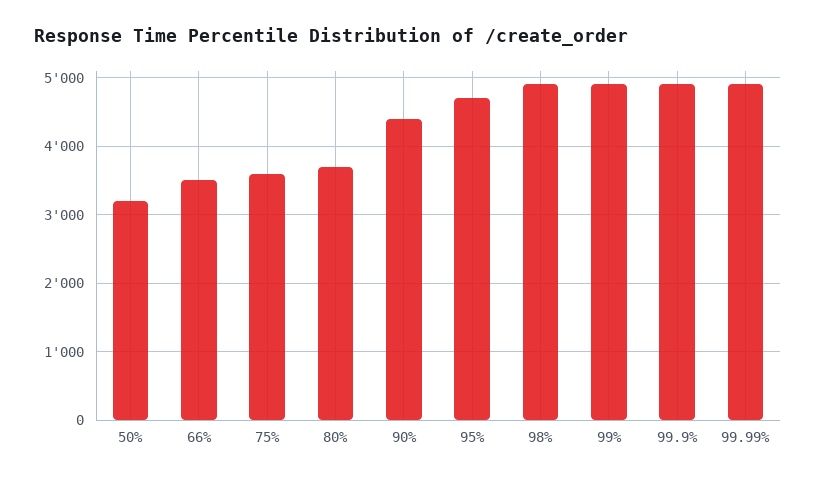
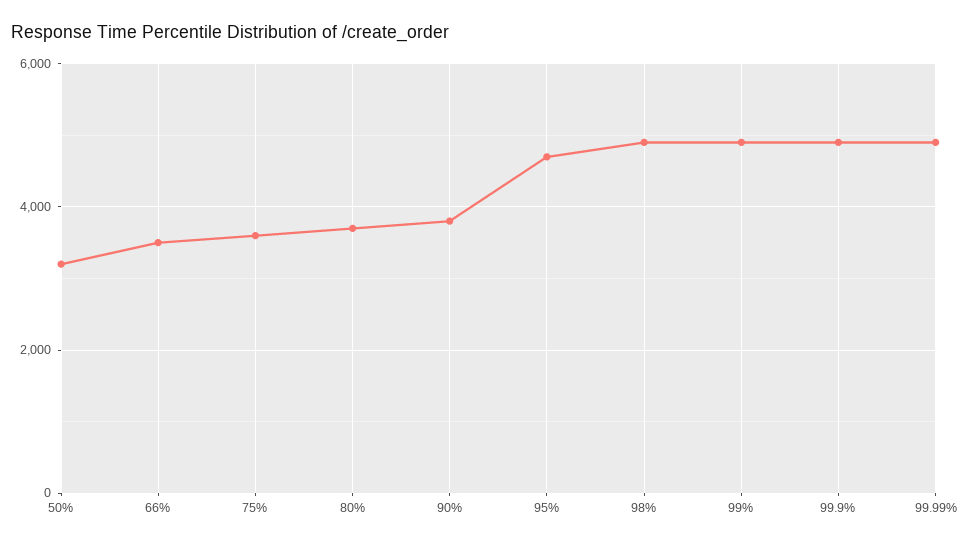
90%: 4400 -> 3800

